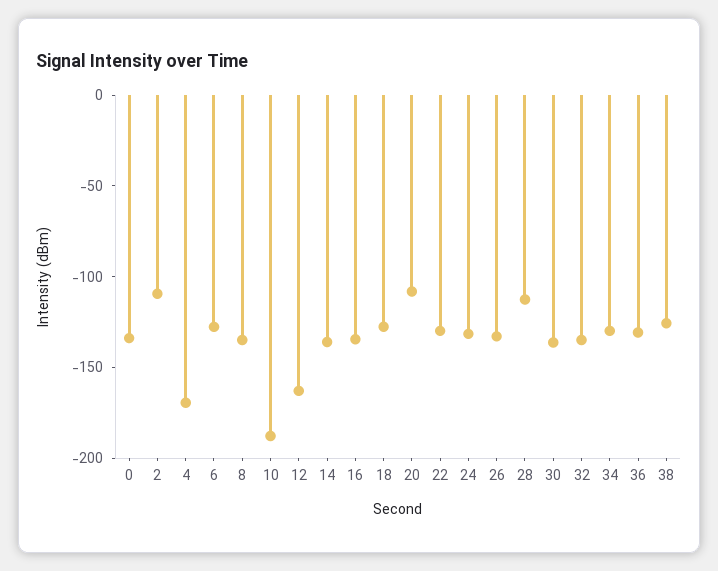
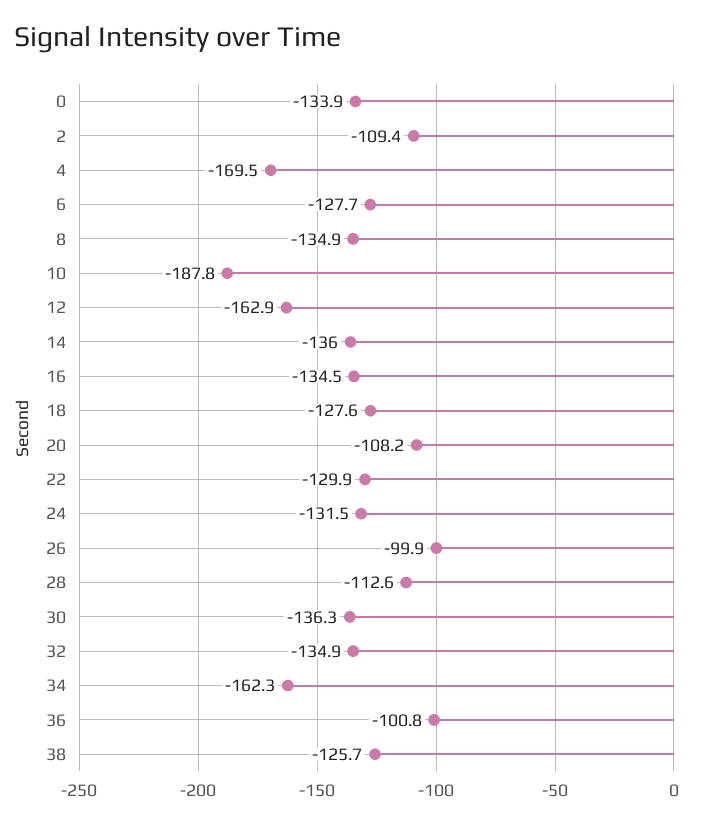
26: -130 -> -99.9
34: -130 -> -162.3
36: -130 -> -100.8

